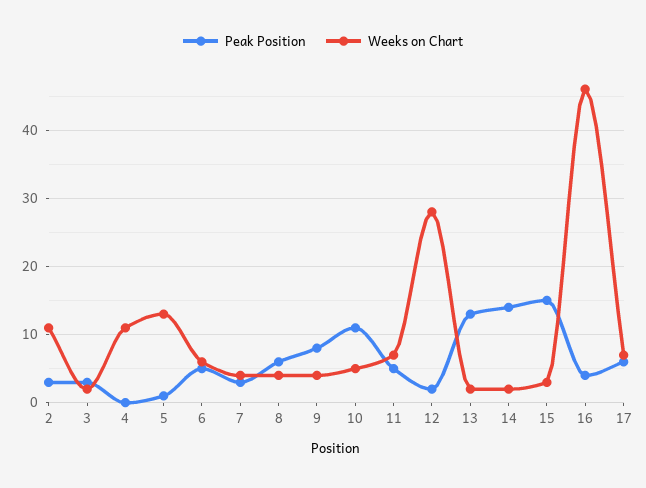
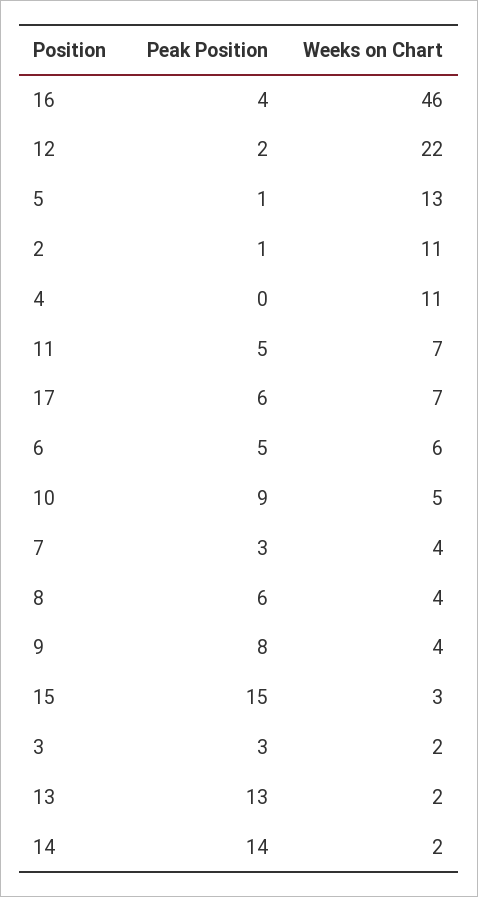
Peak Position, 2: 3 -> 1
Peak Position, 10: 11 -> 9
Weeks on Chart, 12: 28 -> 22

